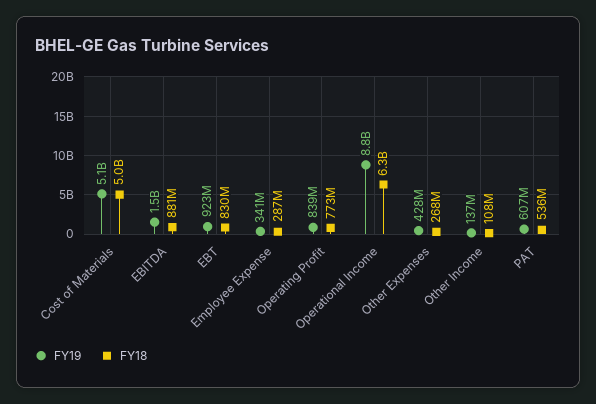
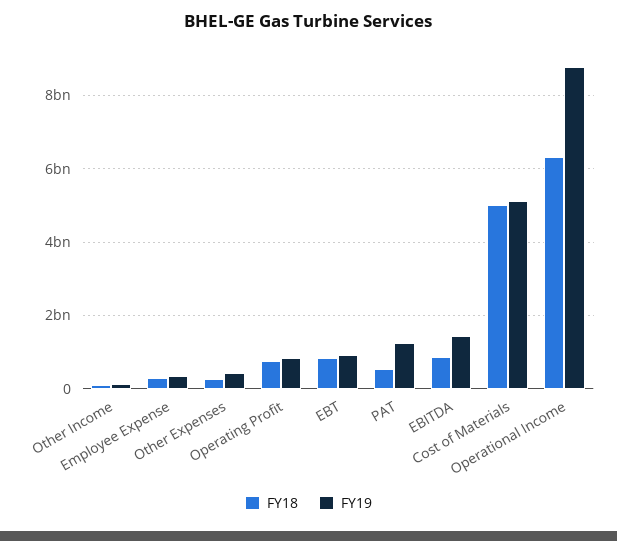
FY19, PAT: 607000000 -> 1200000000

